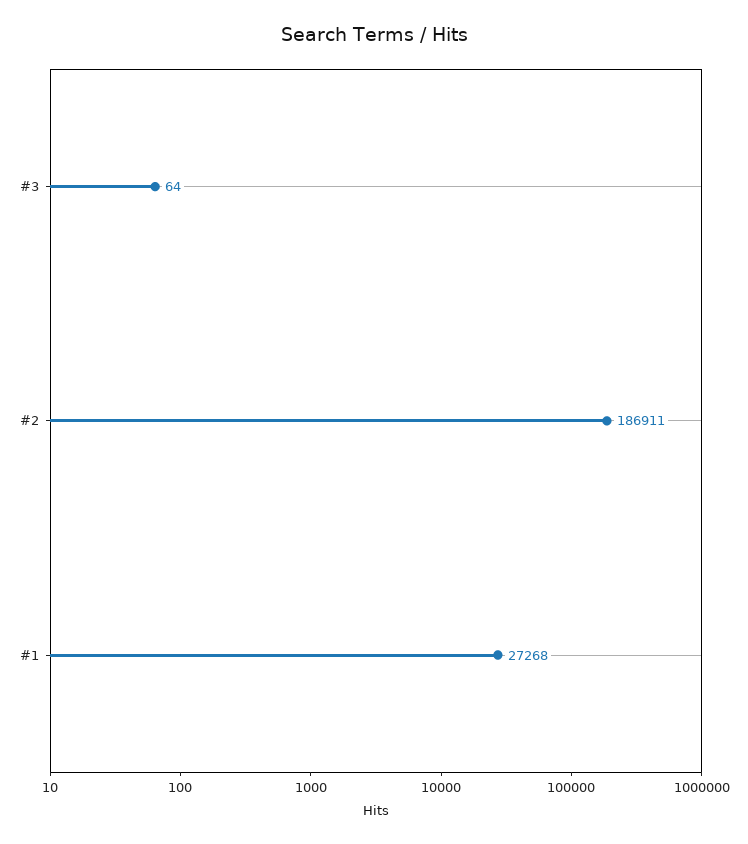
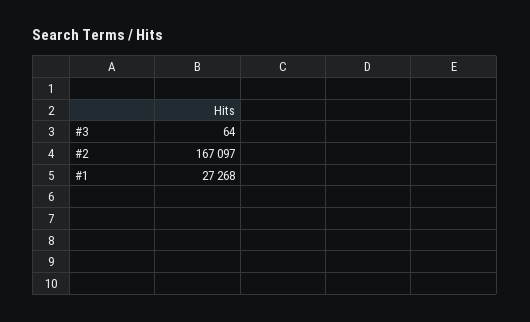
#2: 186911 -> 167097

